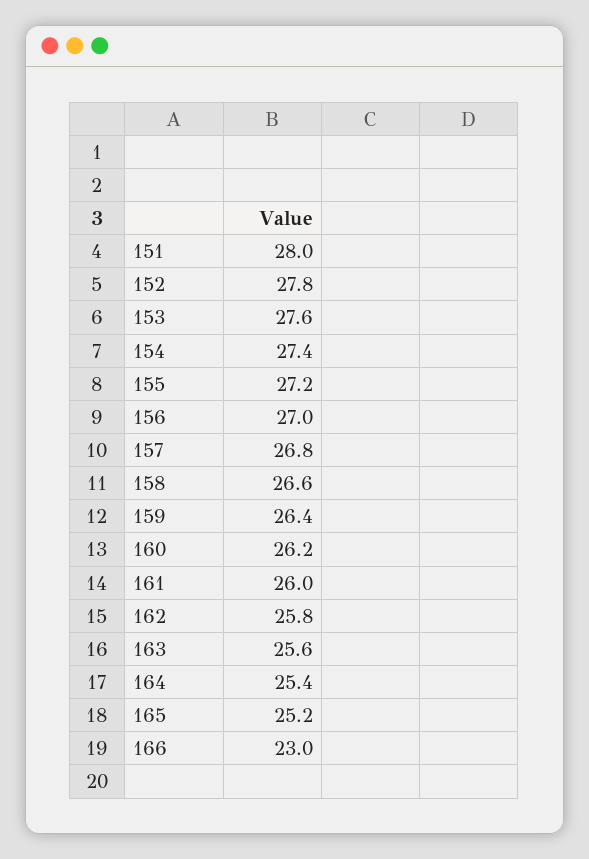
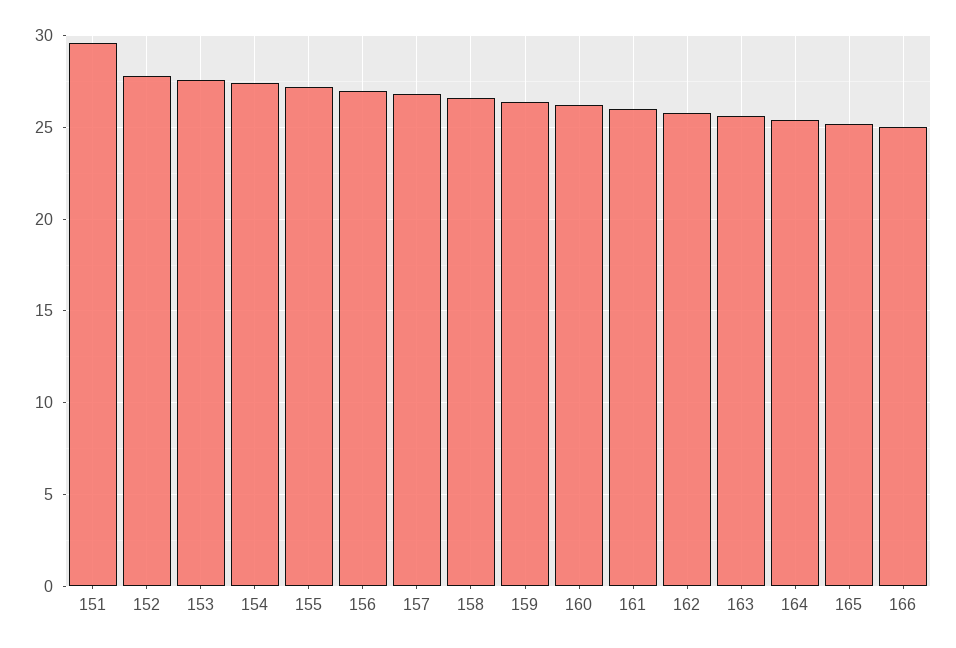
151: 28 -> 29.5
166: 23 -> 25

